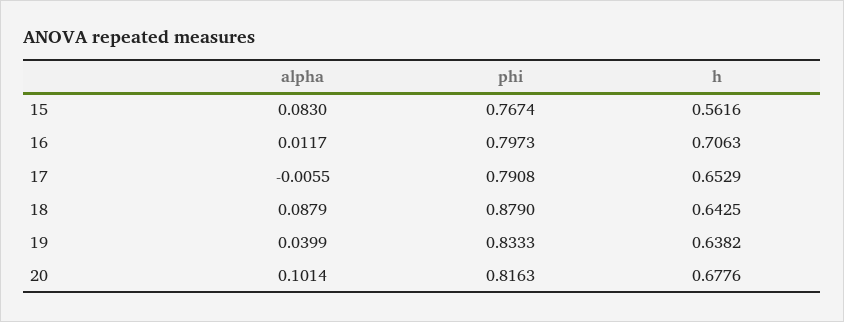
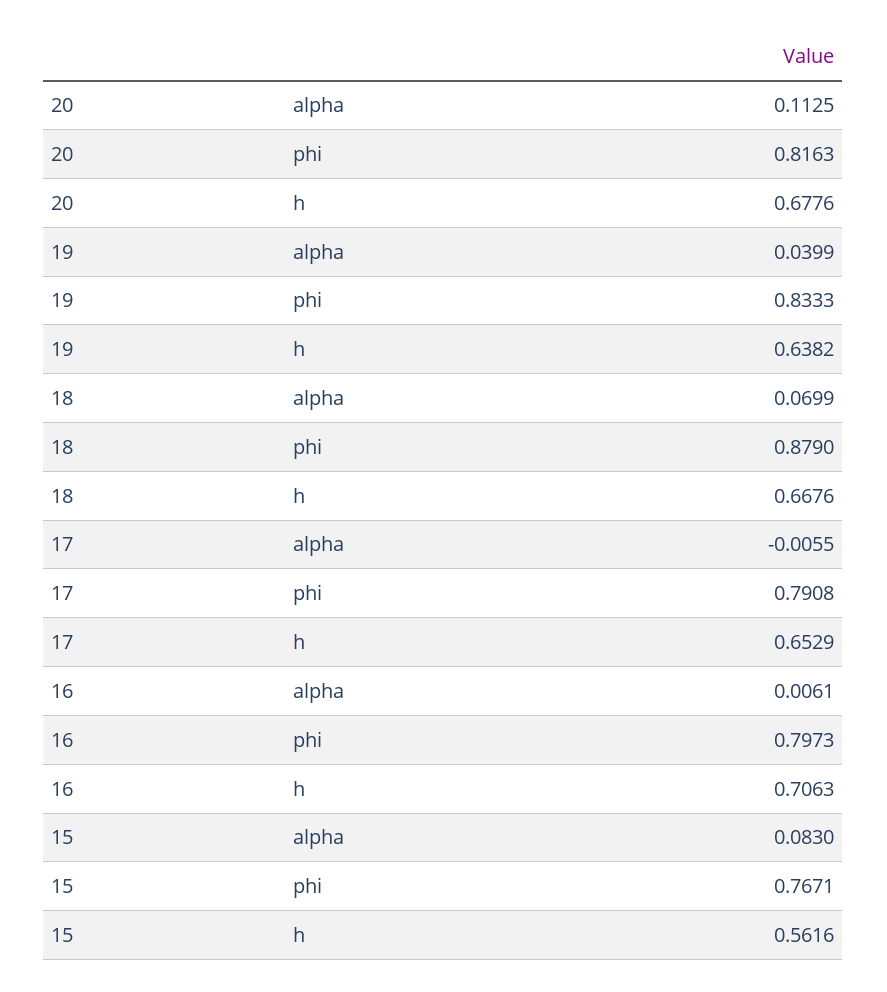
phi, 15: 0.7674 -> 0.7671
alpha, 16: 0.0117 -> 0.0061
alpha, 18: 0.0879 -> 0.0699
h, 18: 0.6425 -> 0.6676
alpha, 20: 0.1014 -> 0.1125

